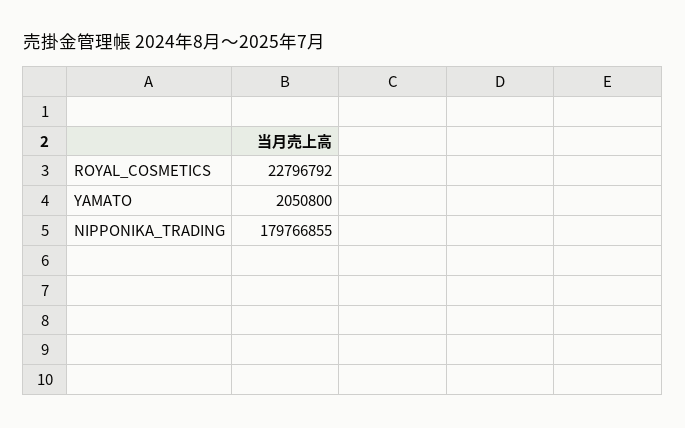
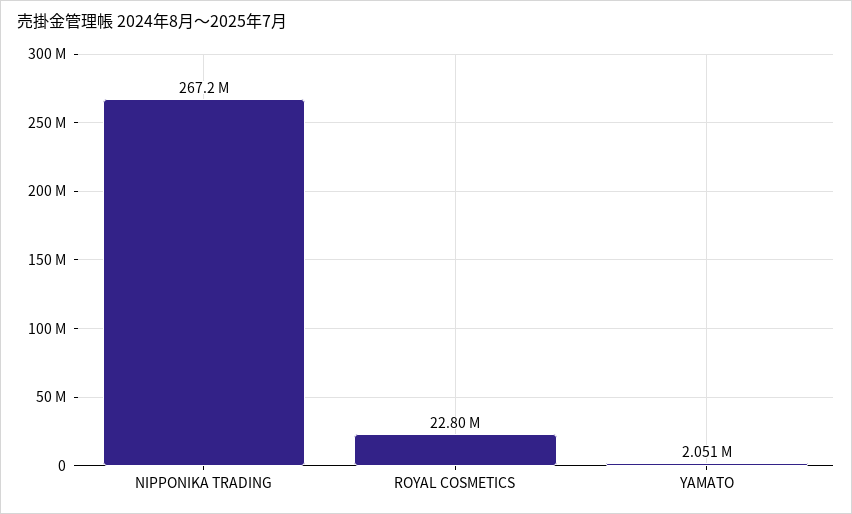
NIPPONIKA_TRADING: 179766855 -> 267200000

